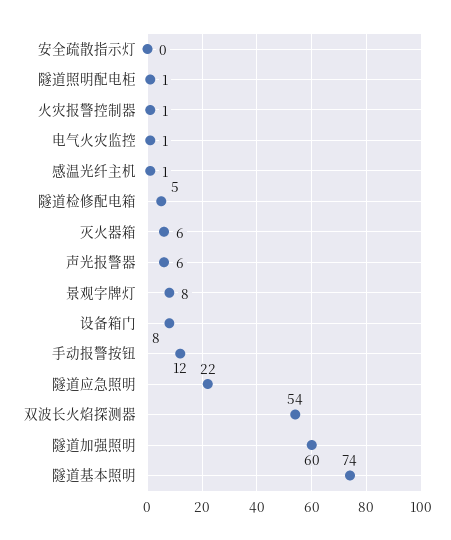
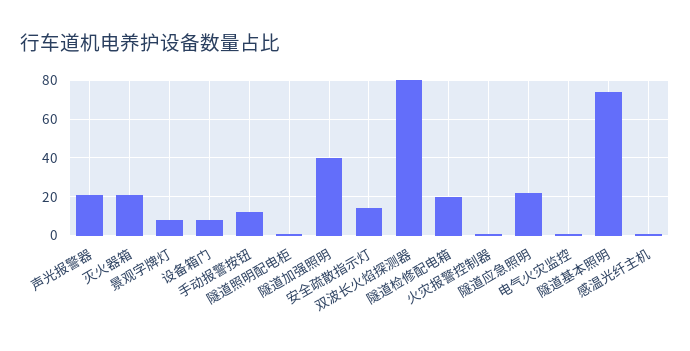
安全疏散指示灯: 0 -> 15
隧道检修配电箱: 5 -> 20
灭火器箱: 6 -> 20
声光报警器: 6 -> 20
双波长火焰探测器: 54 -> 80
隧道加强照明: 60 -> 40

